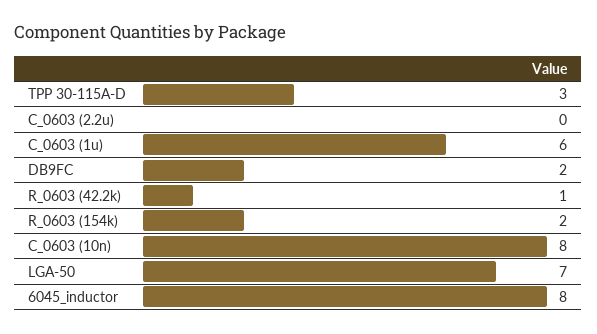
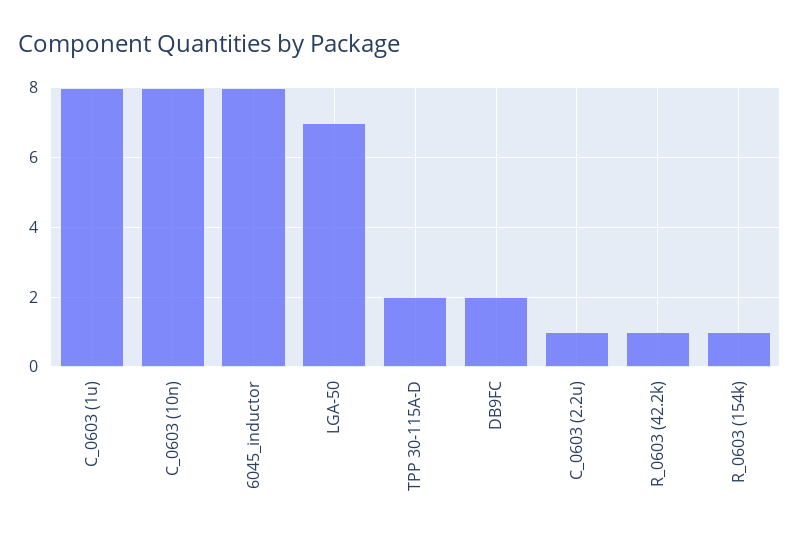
TPP 30-115A-D: 3 -> 2
C_0603 (2.2u): 0 -> 1
C_0603 (1u): 6 -> 8
R_0603 (154k): 2 -> 1

